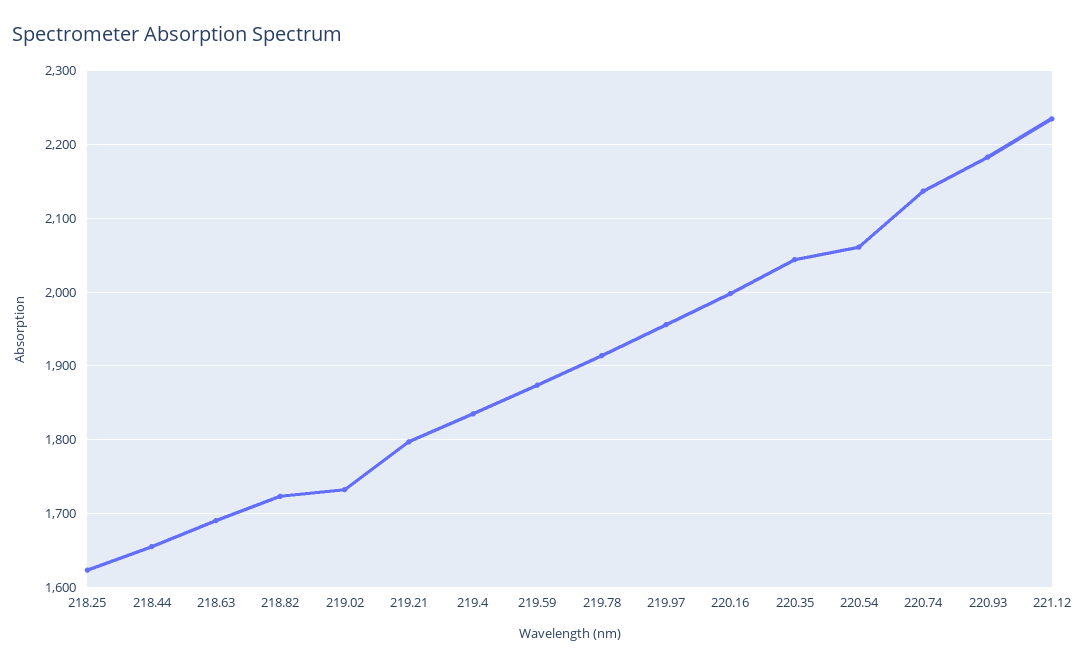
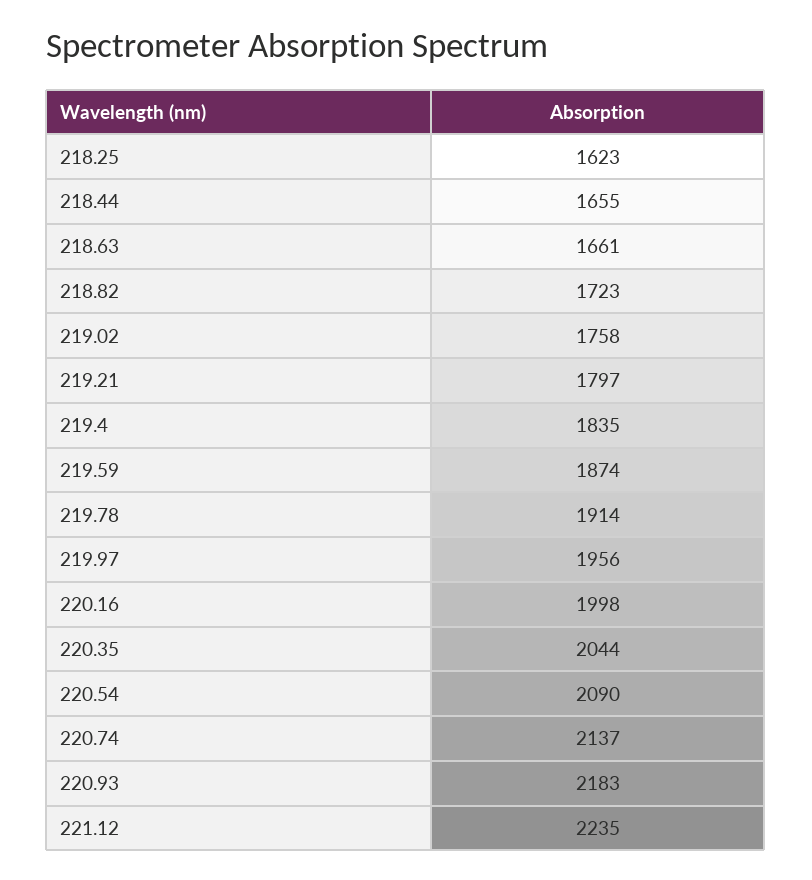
218.63: 1690 -> 1661
219.02: 1730 -> 1758
220.54: 2060 -> 2090

